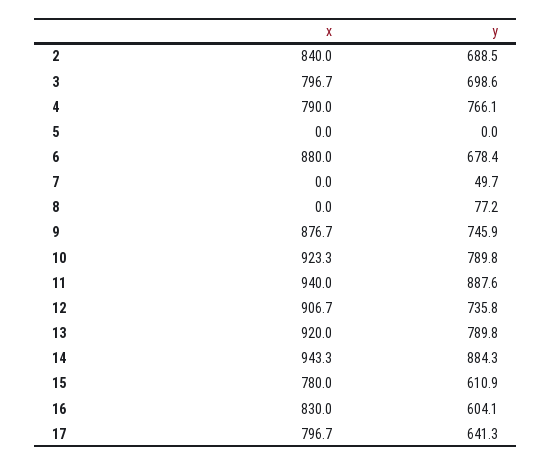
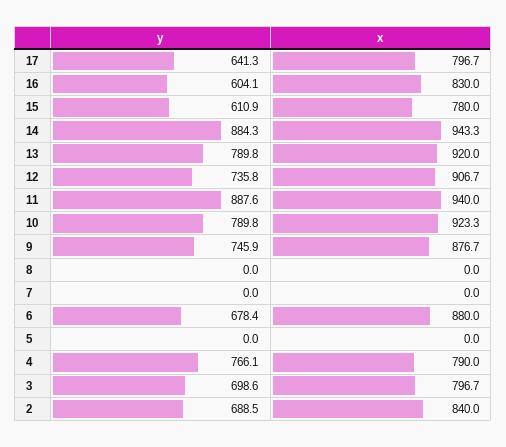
y, 7: 49.7 -> 0
y, 8: 77.2 -> 0

